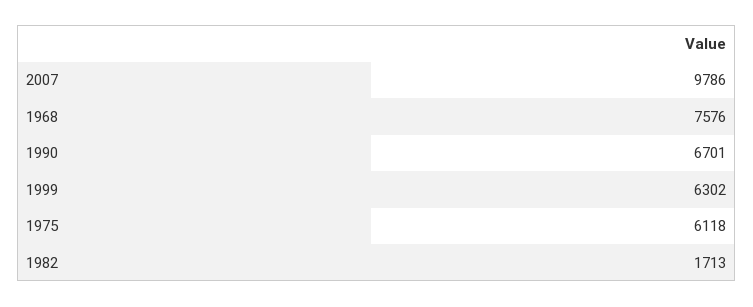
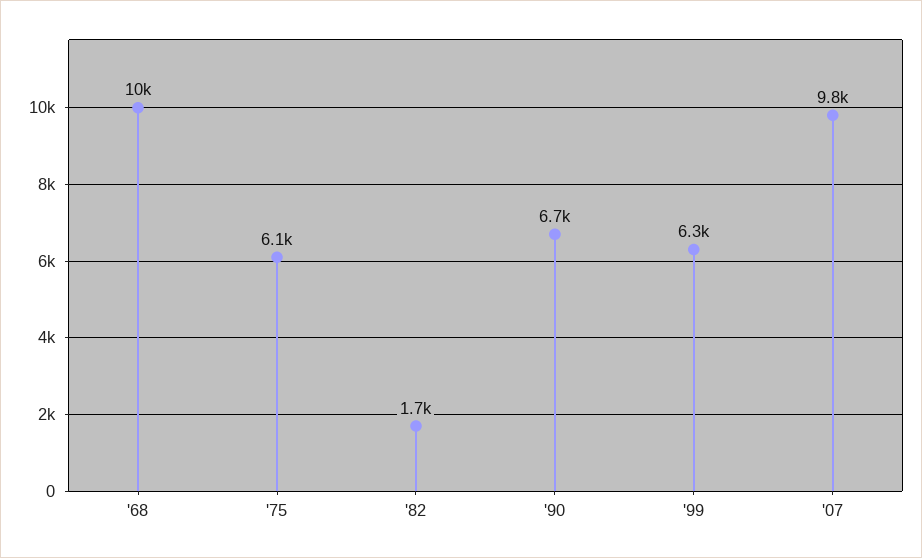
1968: 7576 -> 10000

